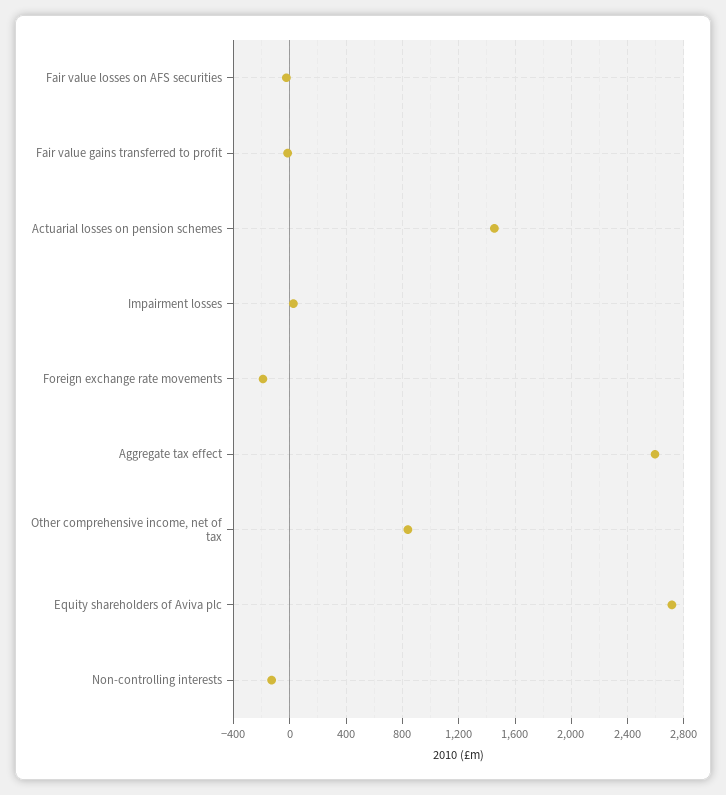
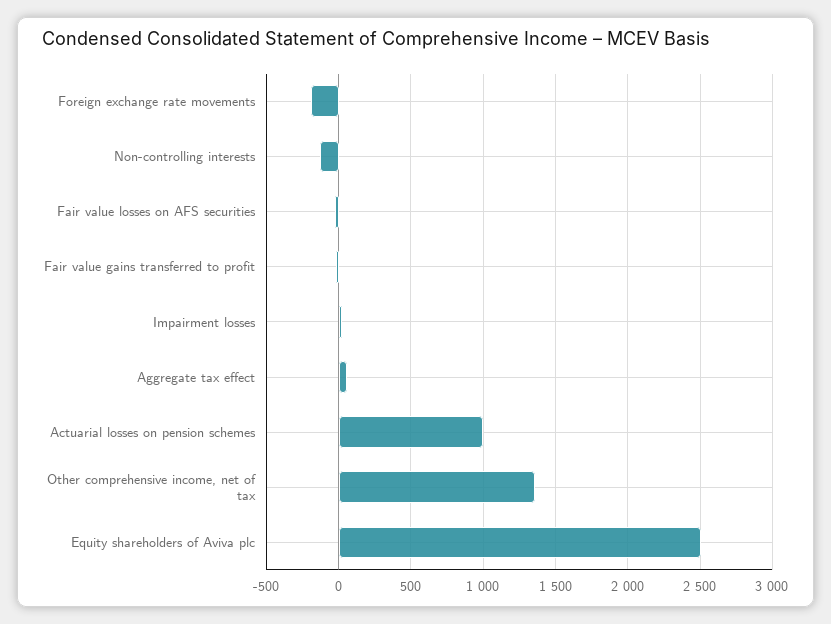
Actuarial losses on pension schemes: 1450 -> 1000
Aggregate tax effect: 2600 -> 50
Other comprehensive income, net of tax: 850 -> 1350
Equity shareholders of Aviva plc: 2700 -> 2500

